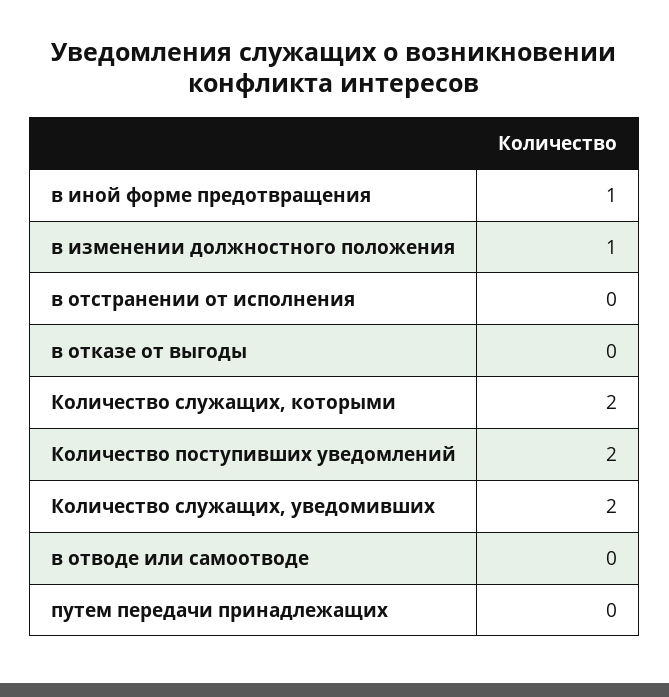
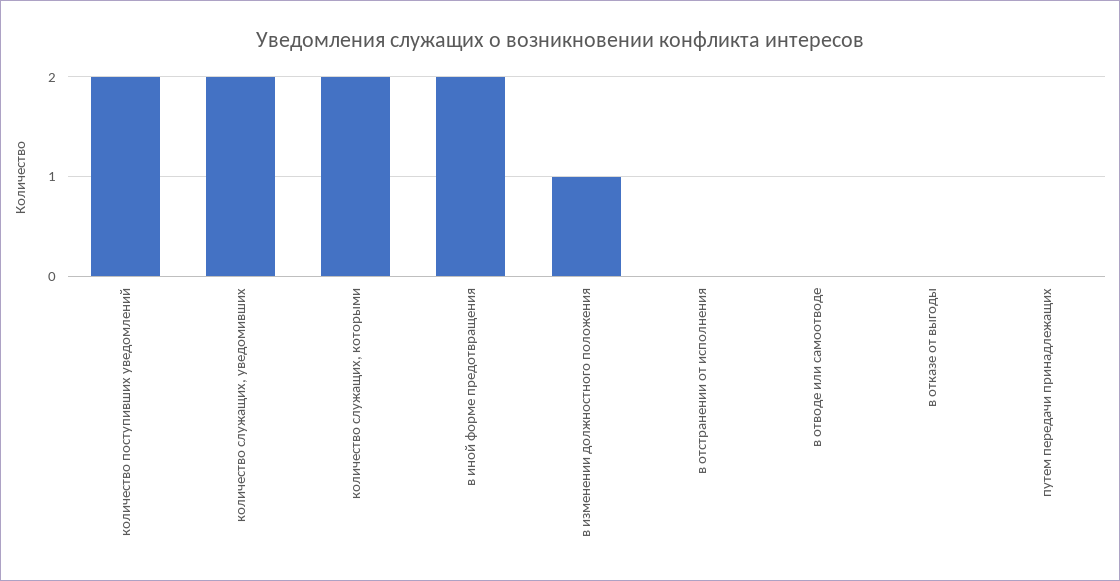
в иной форме предотвращения: 1 -> 2

